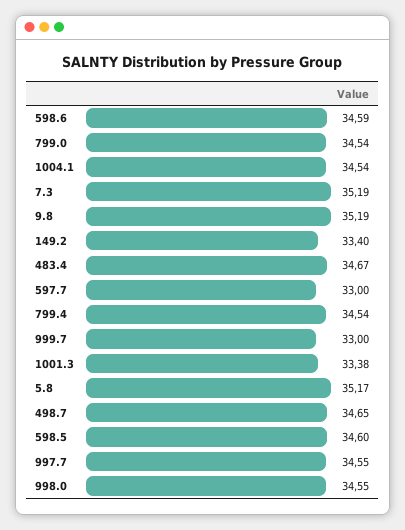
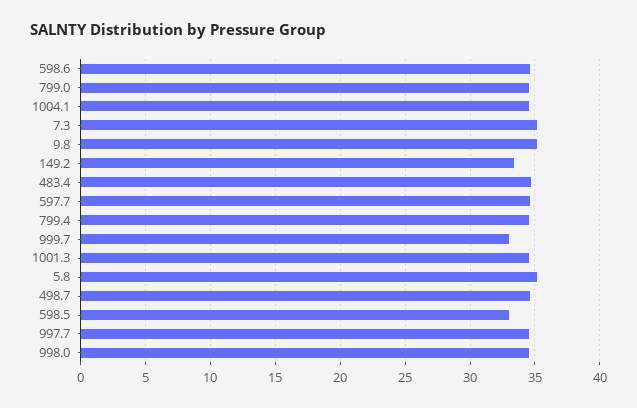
597.7: 33 -> 34.5
1001.3: 33.38 -> 34.5
598.5: 34.6 -> 33

